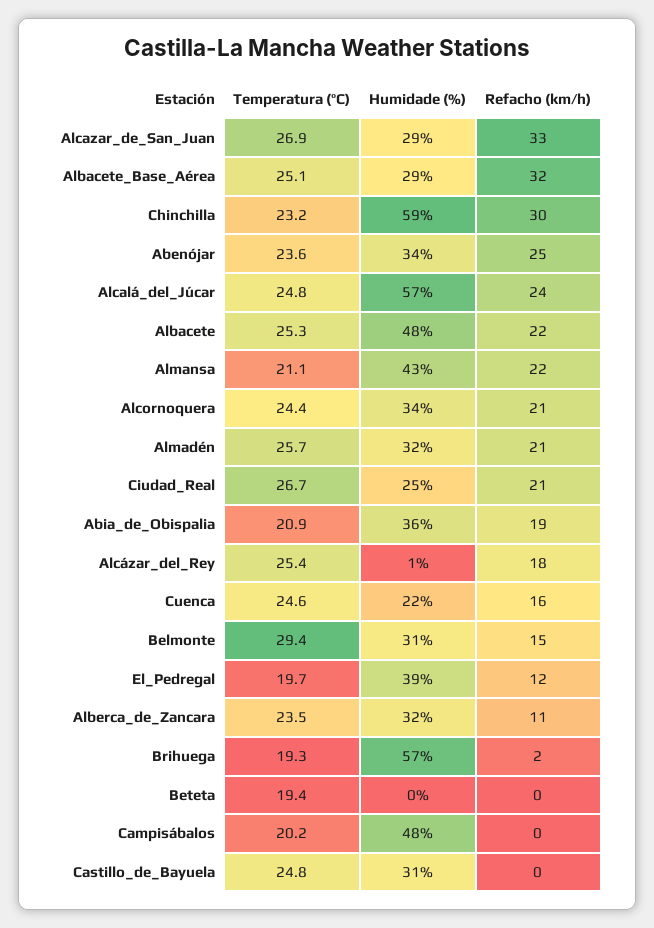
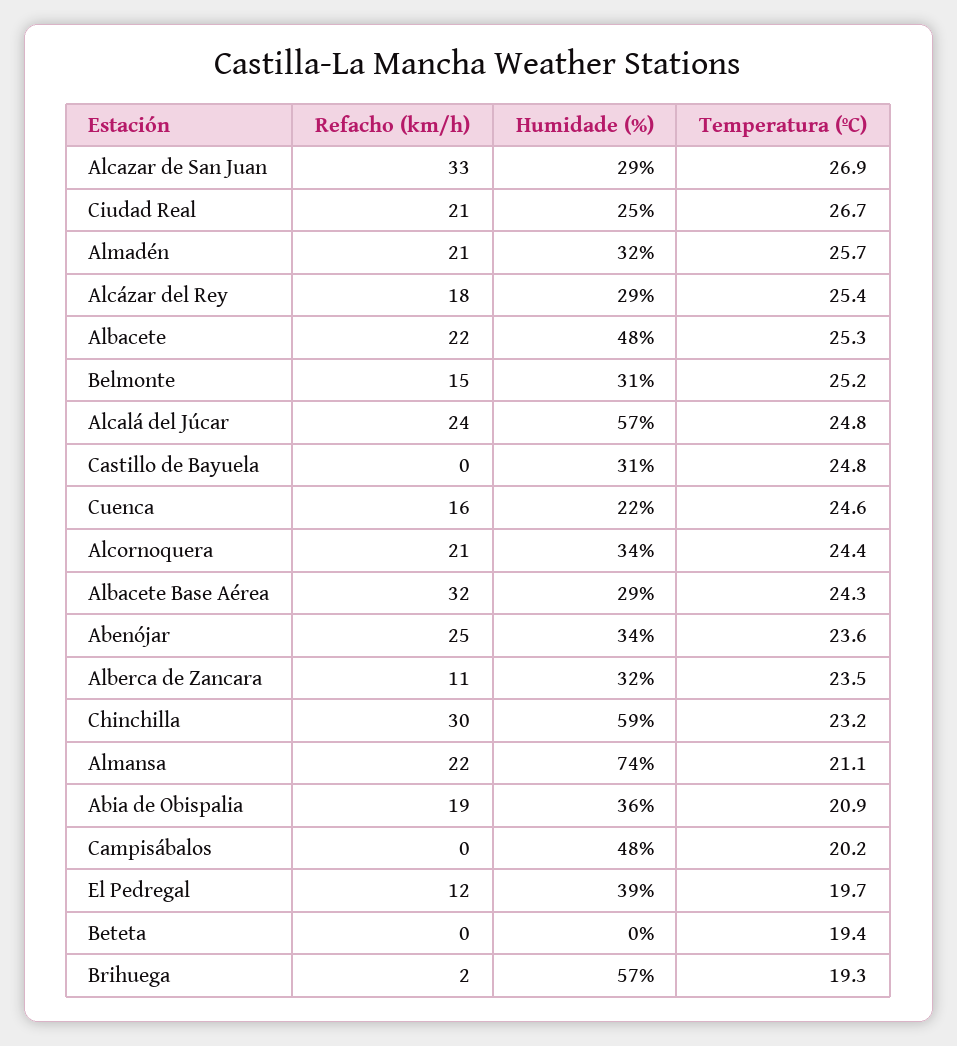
Temperatura (ºC), Albacete_Base_Aérea: 25.1 -> 24.3
Humidade (%), Almansa: 43 -> 74
Humidade (%), Alcázar_del_Rey: 1 -> 29
Temperatura (ºC), Belmonte: 29.4 -> 25.2

